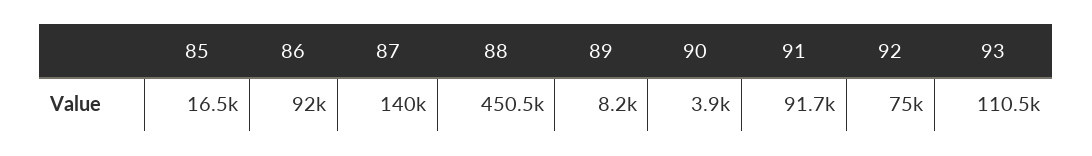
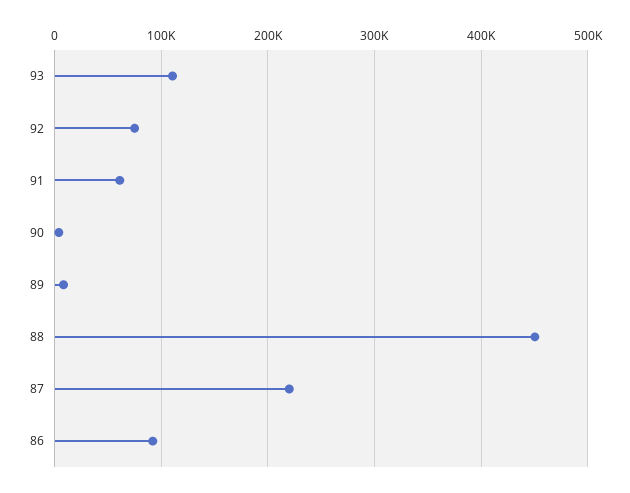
85: 16500 -> none
87: 140000 -> 220000
91: 91700 -> 60000

